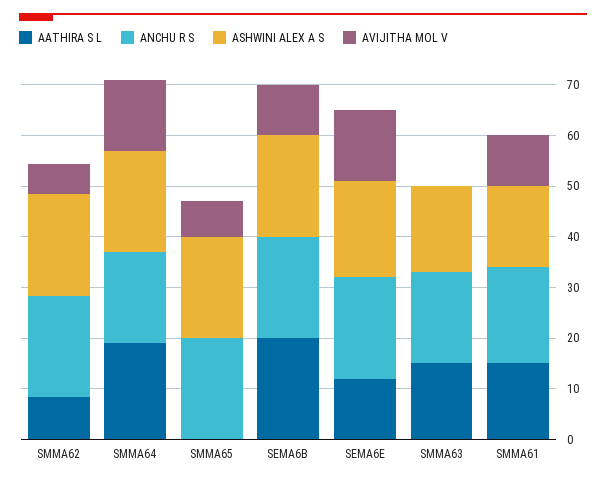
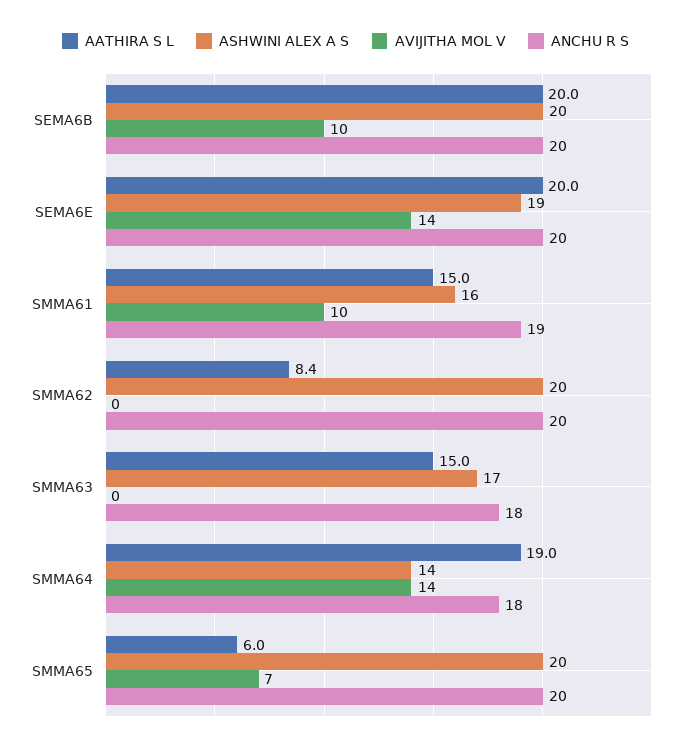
AVIJITHA MOL V, SMMA62: 6 -> 0
ASHWINI ALEX A S, SMMA64: 20 -> 14
AATHIRA S L, SMMA65: 0 -> 6
AATHIRA S L, SEMA6E: 12 -> 20

